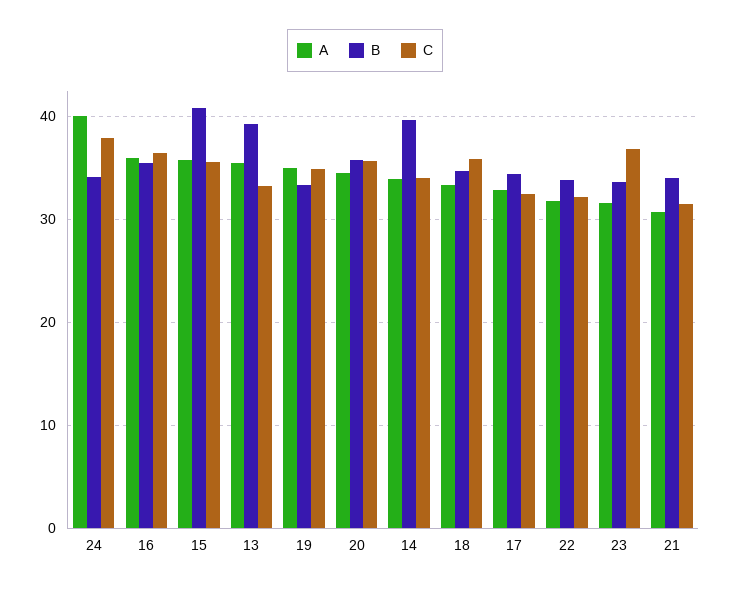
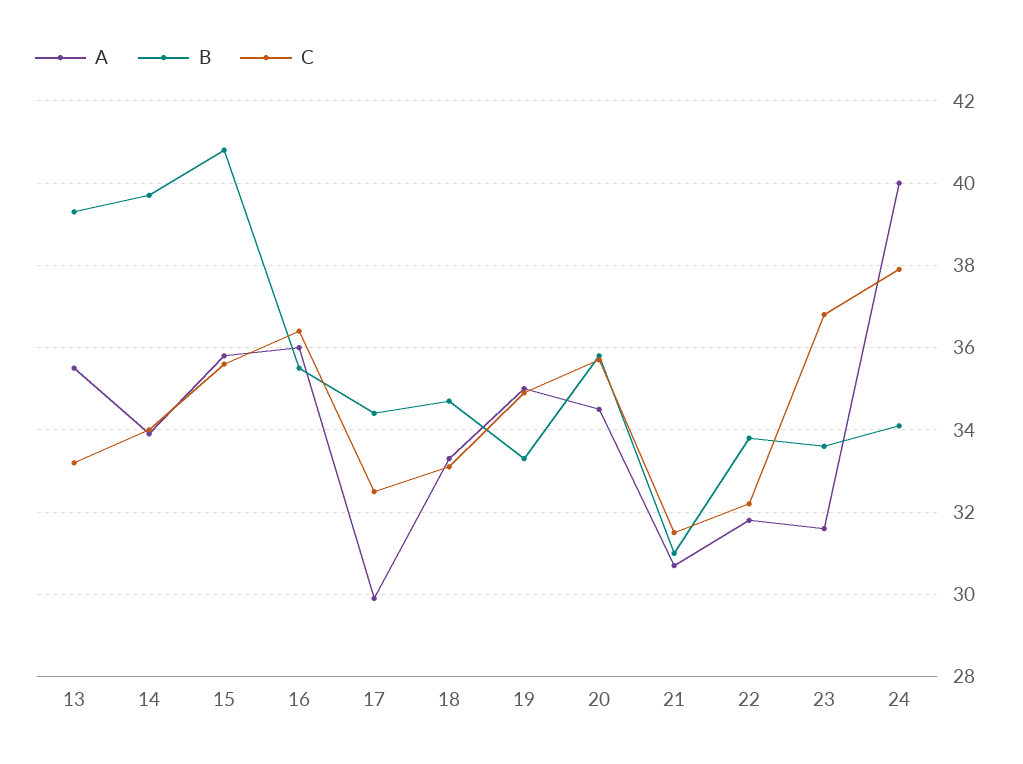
C, 18: 36 -> 33
A, 17: 33 -> 30
B, 21: 34 -> 31

